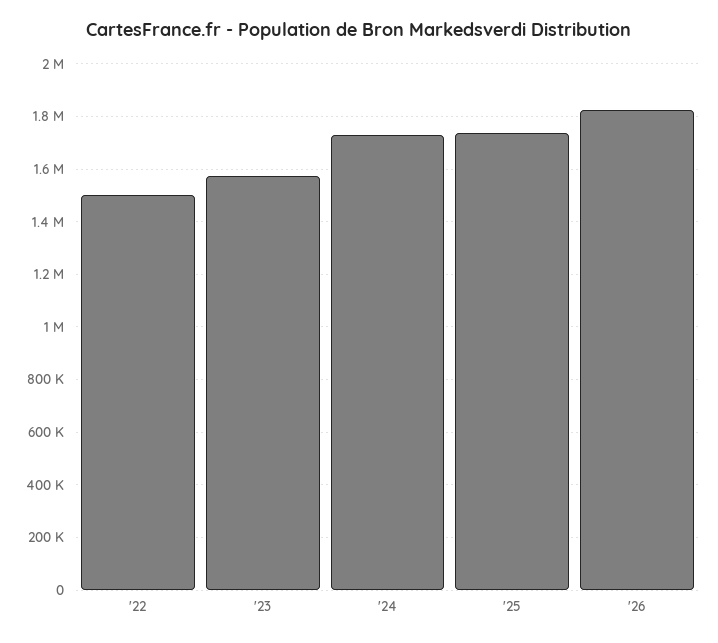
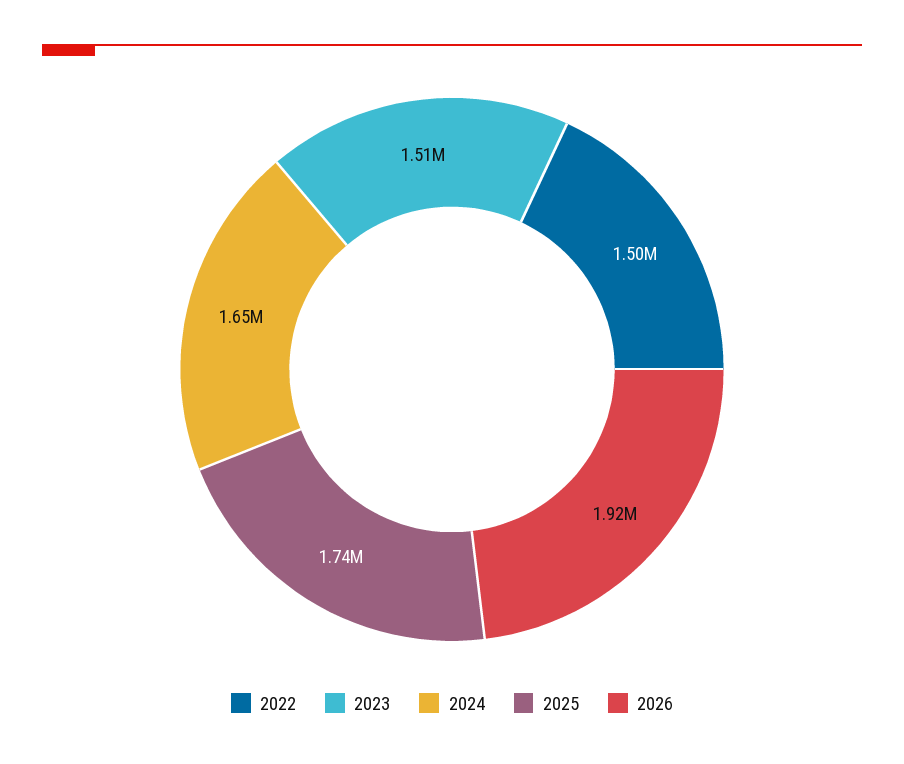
'23: 1575000 -> 1510000
'24: 1725000 -> 1650000
'26: 1825000 -> 1920000

